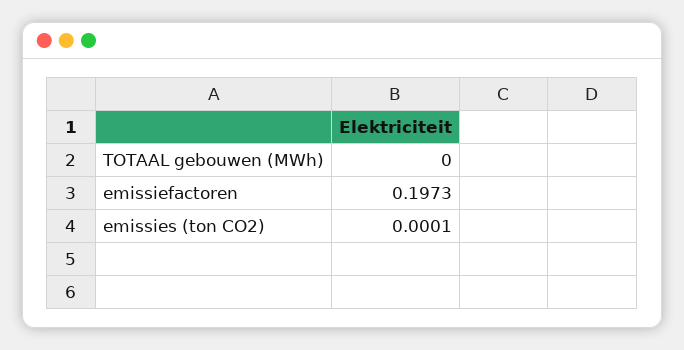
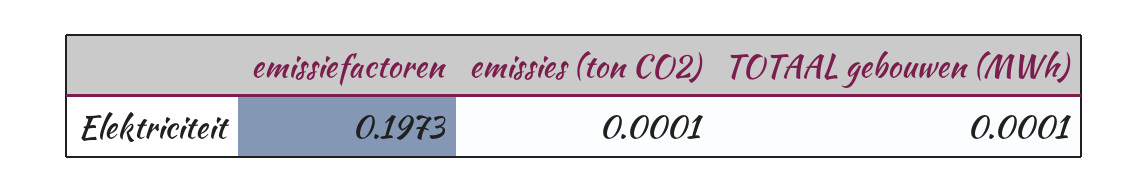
TOTAAL gebouwen (MWh): 0 -> 0.0001

